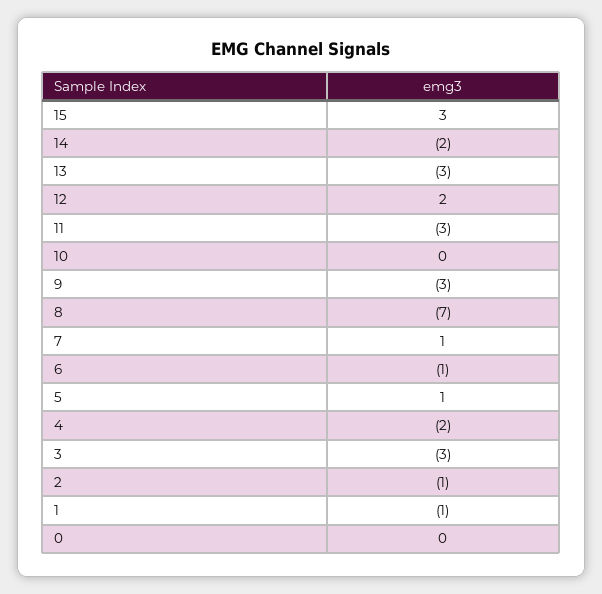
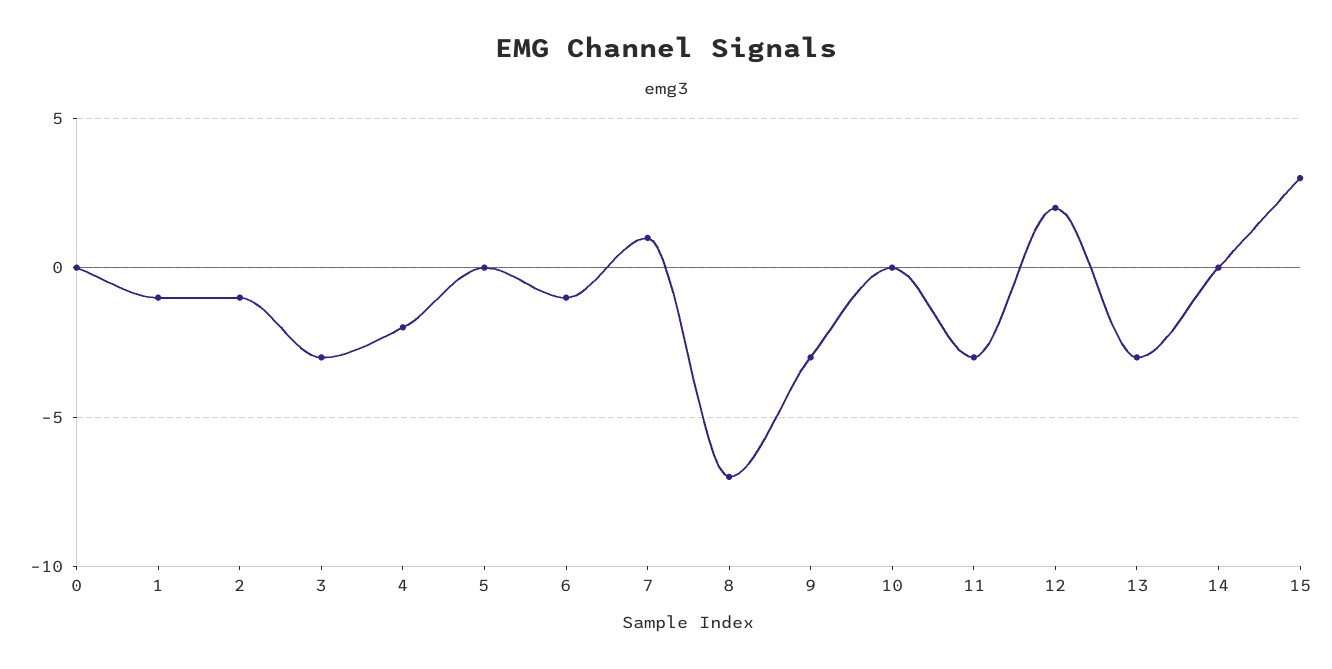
14: -2 -> 0
5: 1 -> 0

